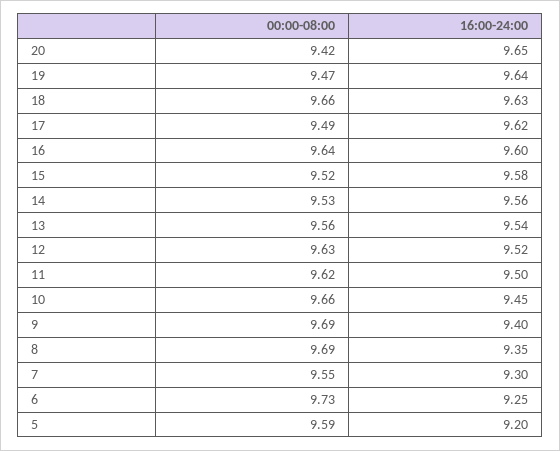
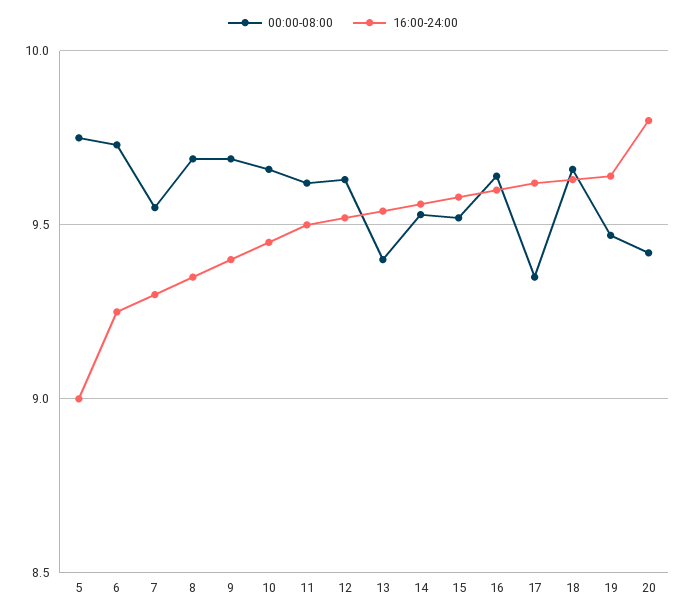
16:00-24:00, 20: 9.65 -> 9.8
00:00-08:00, 17: 9.49 -> 9.35
00:00-08:00, 13: 9.56 -> 9.4
00:00-08:00, 5: 9.59 -> 9.75
16:00-24:00, 5: 9.2 -> 9

